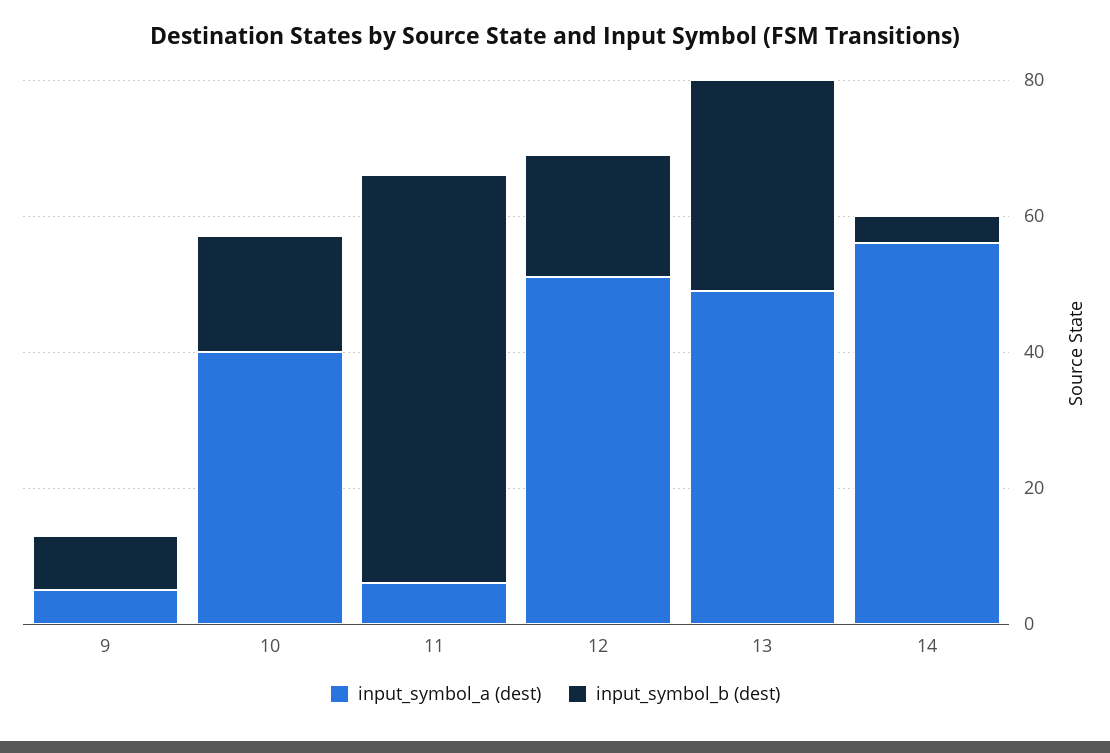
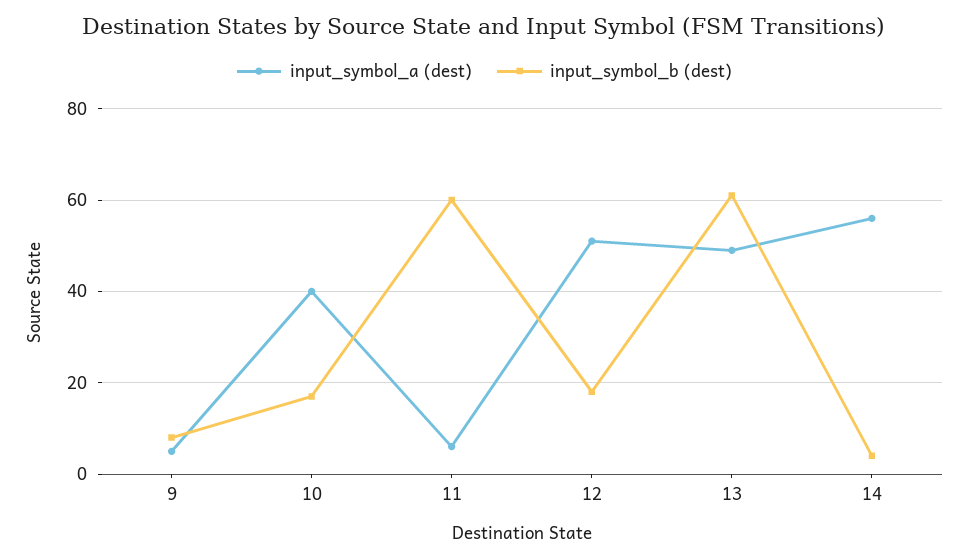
input_symbol_b (dest), 13: 30 -> 60

